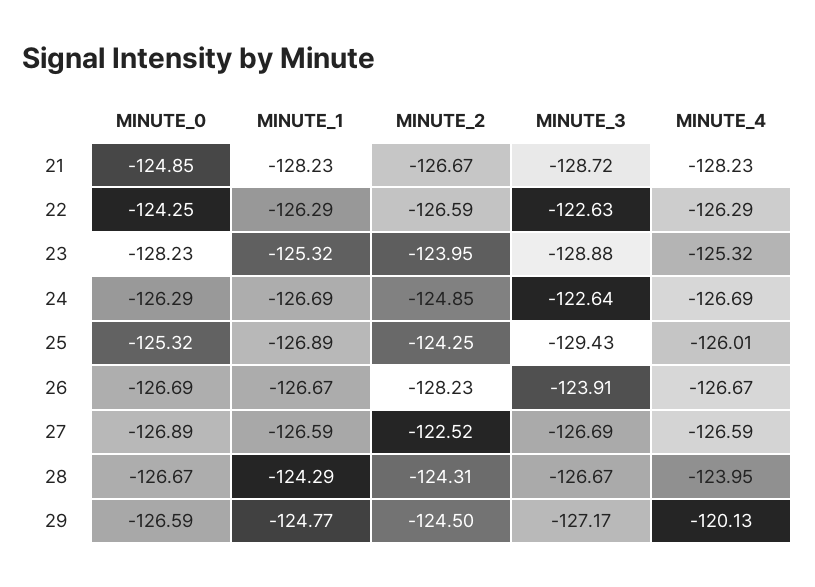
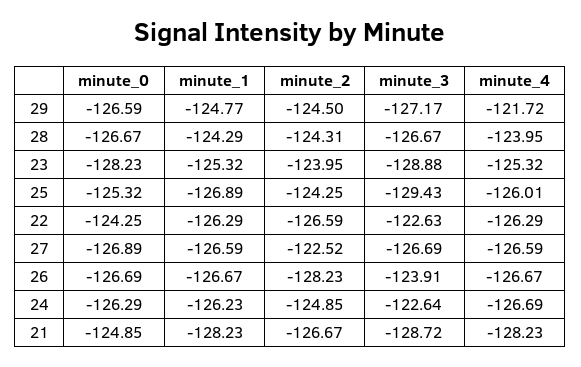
MINUTE_1, 24: -126.69 -> -126.23
MINUTE_4, 29: -120.13 -> -121.72

